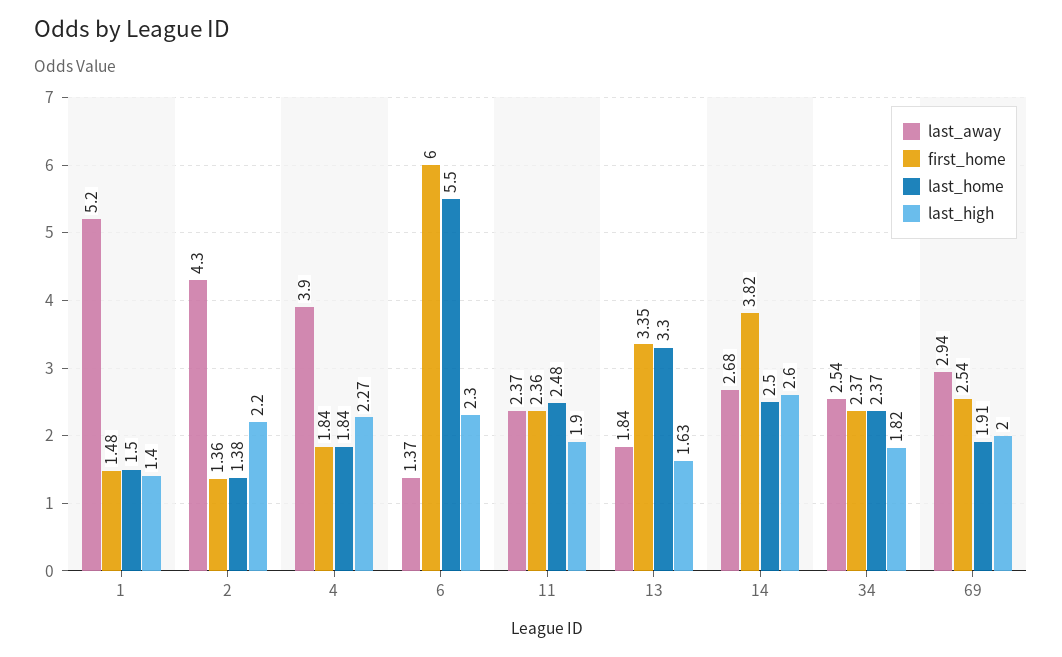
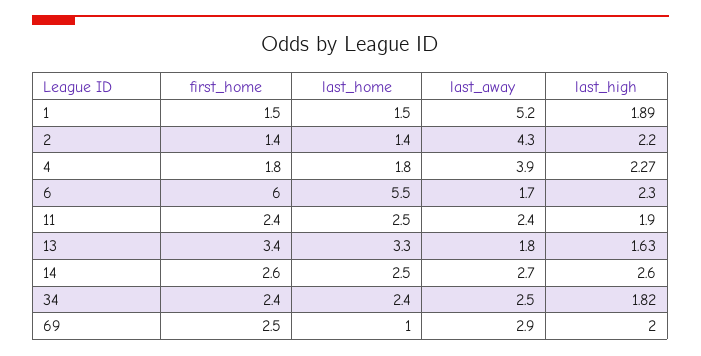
last_high, 1: 1.4 -> 1.89
last_away, 6: 1.37 -> 1.7
first_home, 14: 3.82 -> 2.6
last_home, 69: 1.91 -> 1

